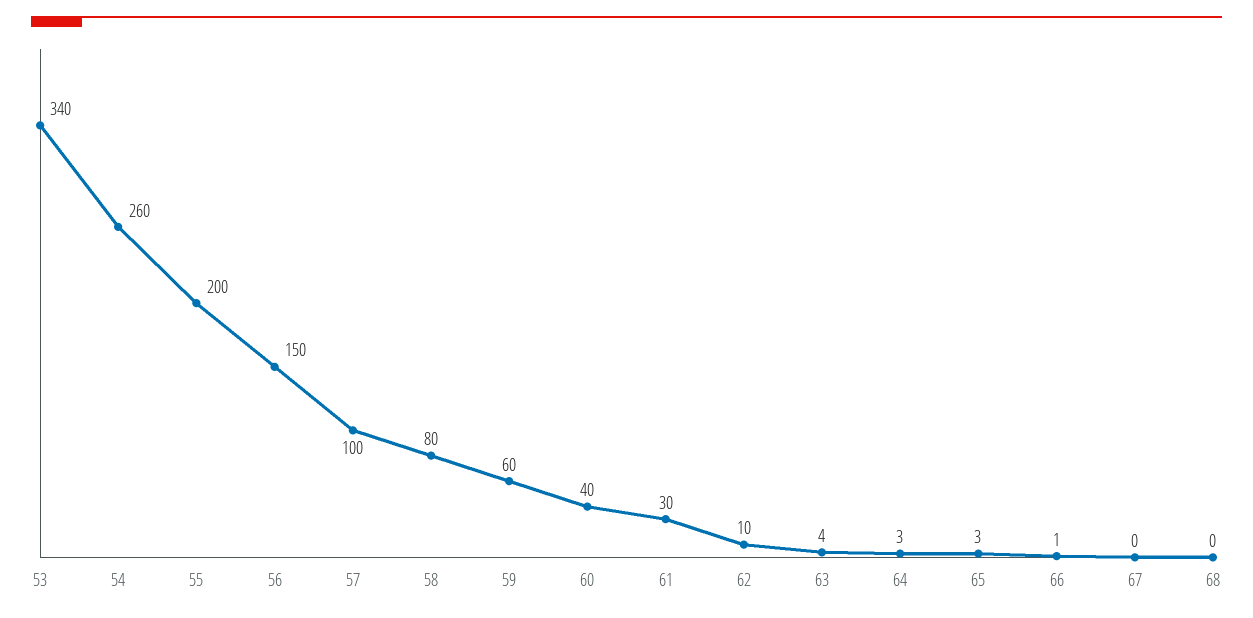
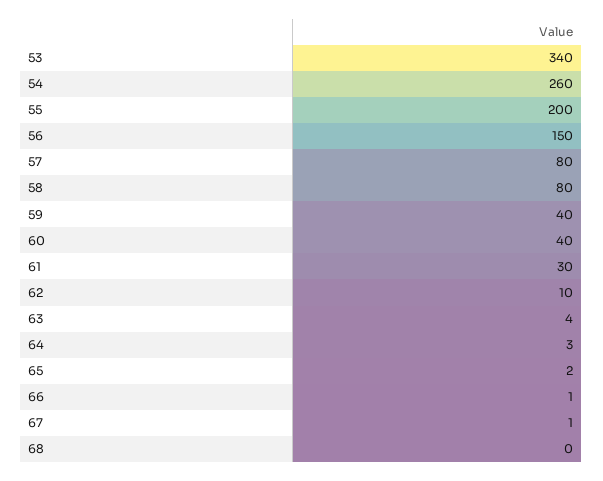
57: 100 -> 80
59: 60 -> 40
65: 3 -> 2
67: 0 -> 1

